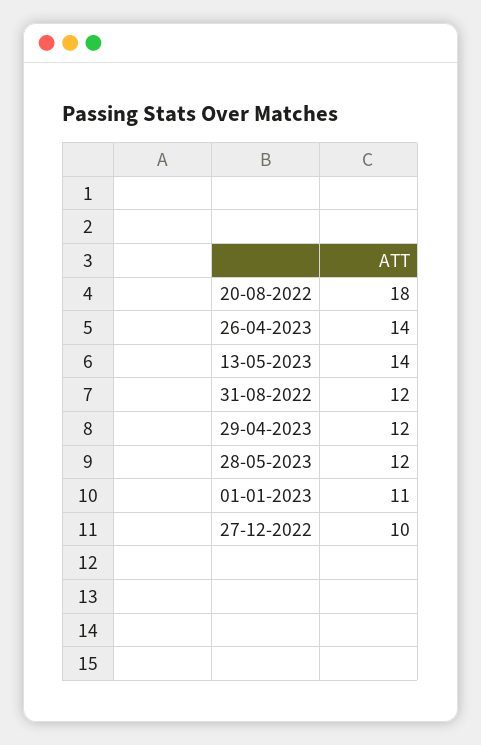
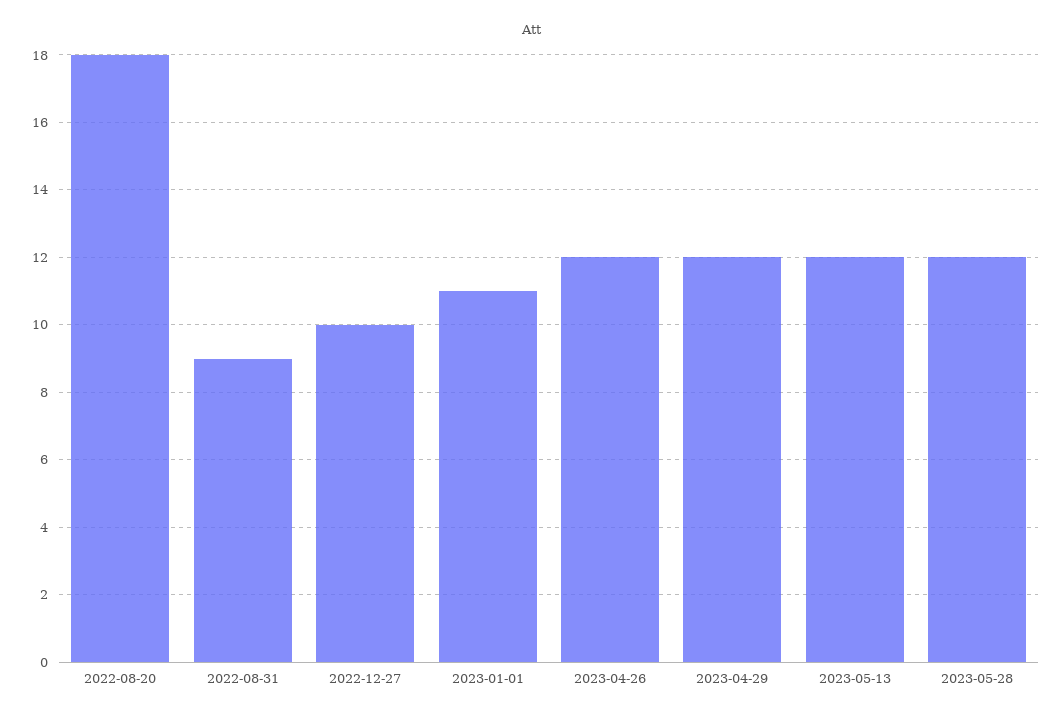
26-04-2023: 14 -> 12
13-05-2023: 14 -> 12
31-08-2022: 12 -> 9

